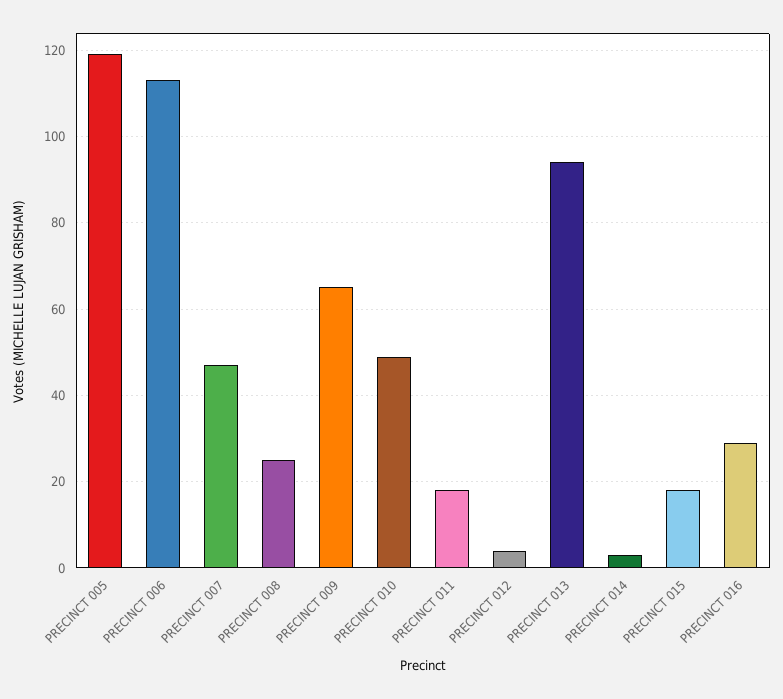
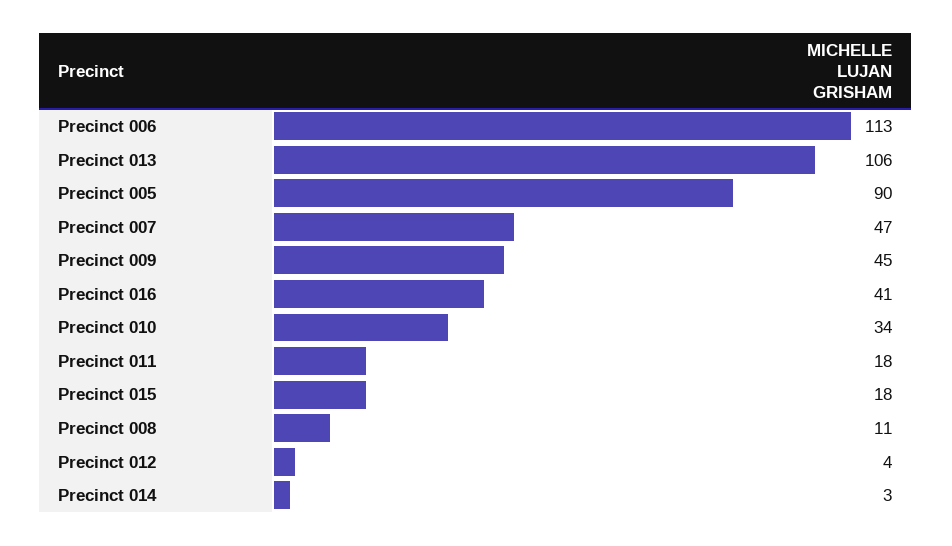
PRECINCT 005: 120 -> 90
PRECINCT 008: 25 -> 11
PRECINCT 009: 65 -> 45
PRECINCT 010: 50 -> 34
PRECINCT 013: 95 -> 106
PRECINCT 016: 30 -> 41

